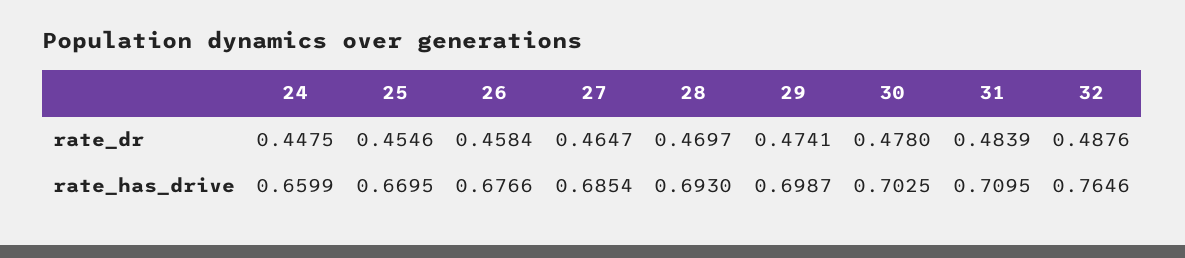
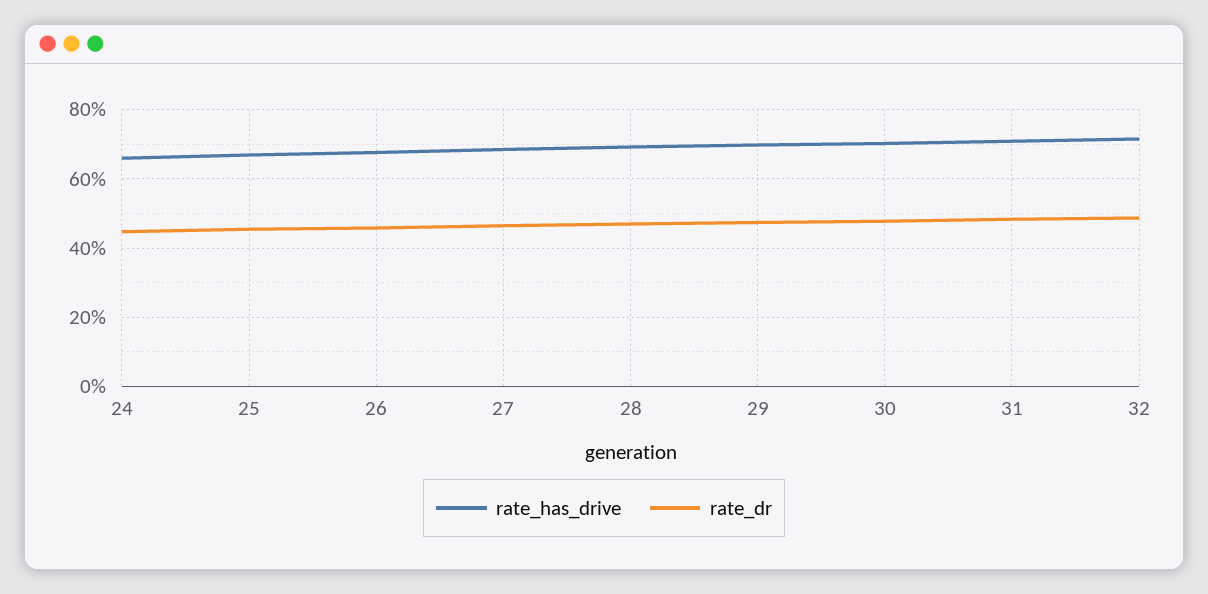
rate_has_drive, 32: 0.7646 -> 0.72

